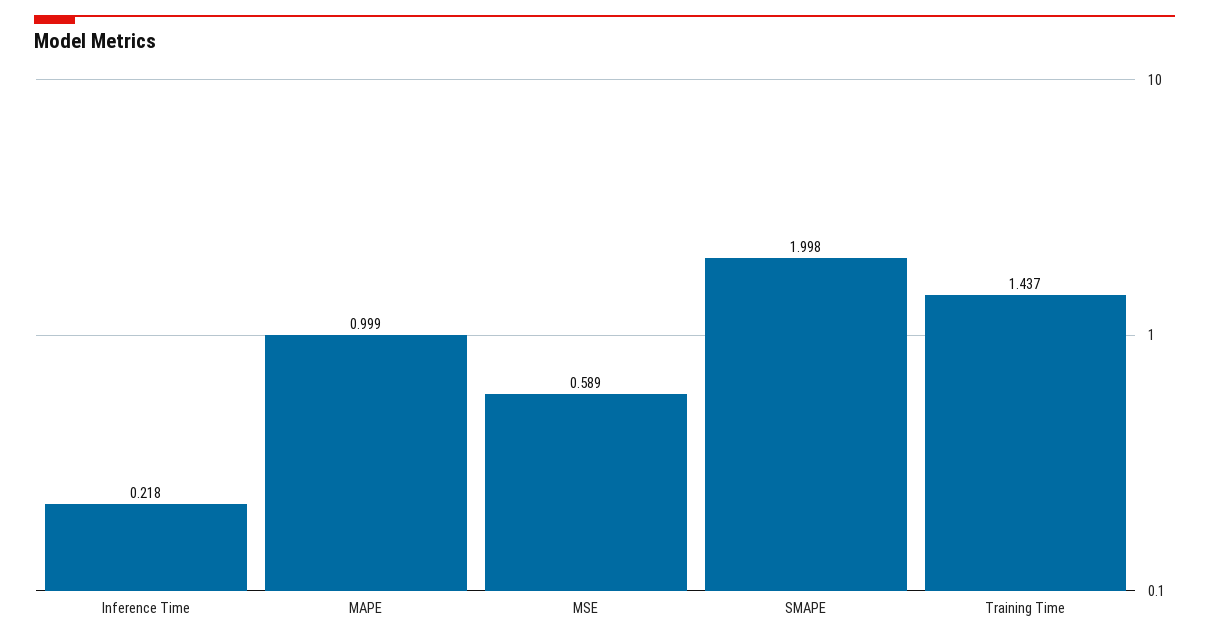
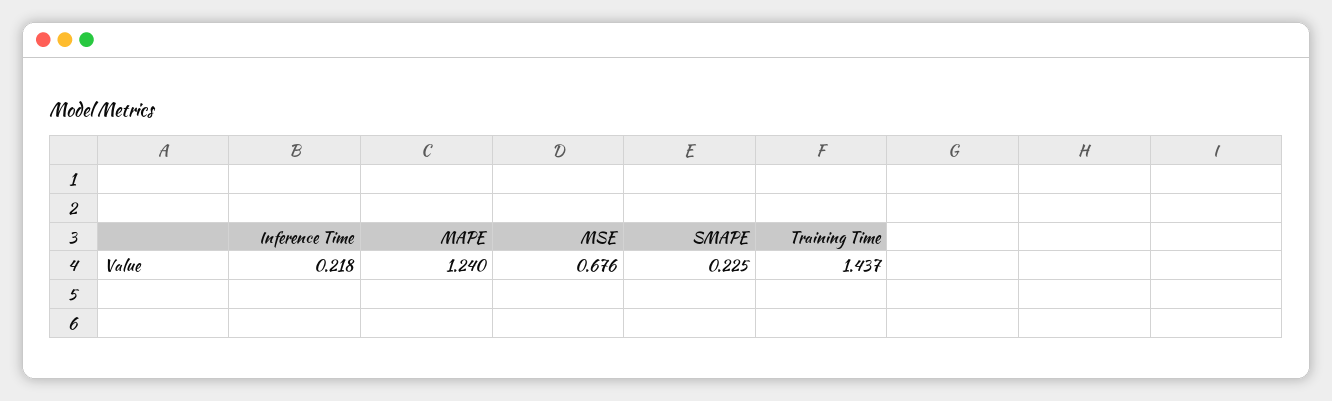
MAPE: 0.999 -> 1.24
MSE: 0.589 -> 0.676
SMAPE: 1.998 -> 0.225

